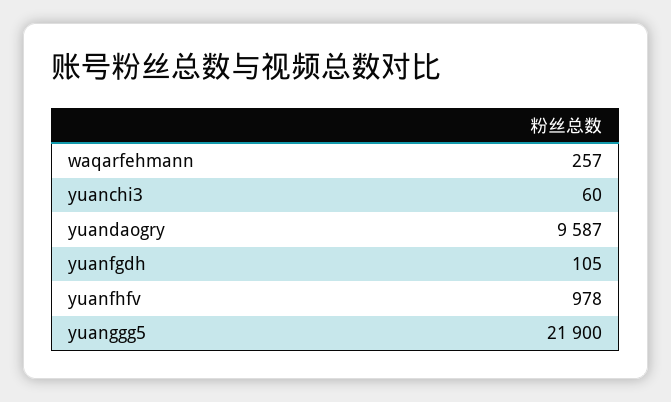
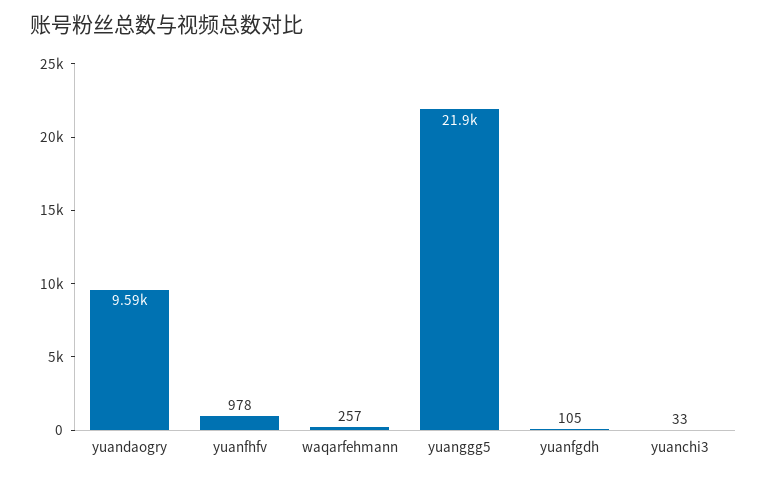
yuanchi3: 60 -> 33

